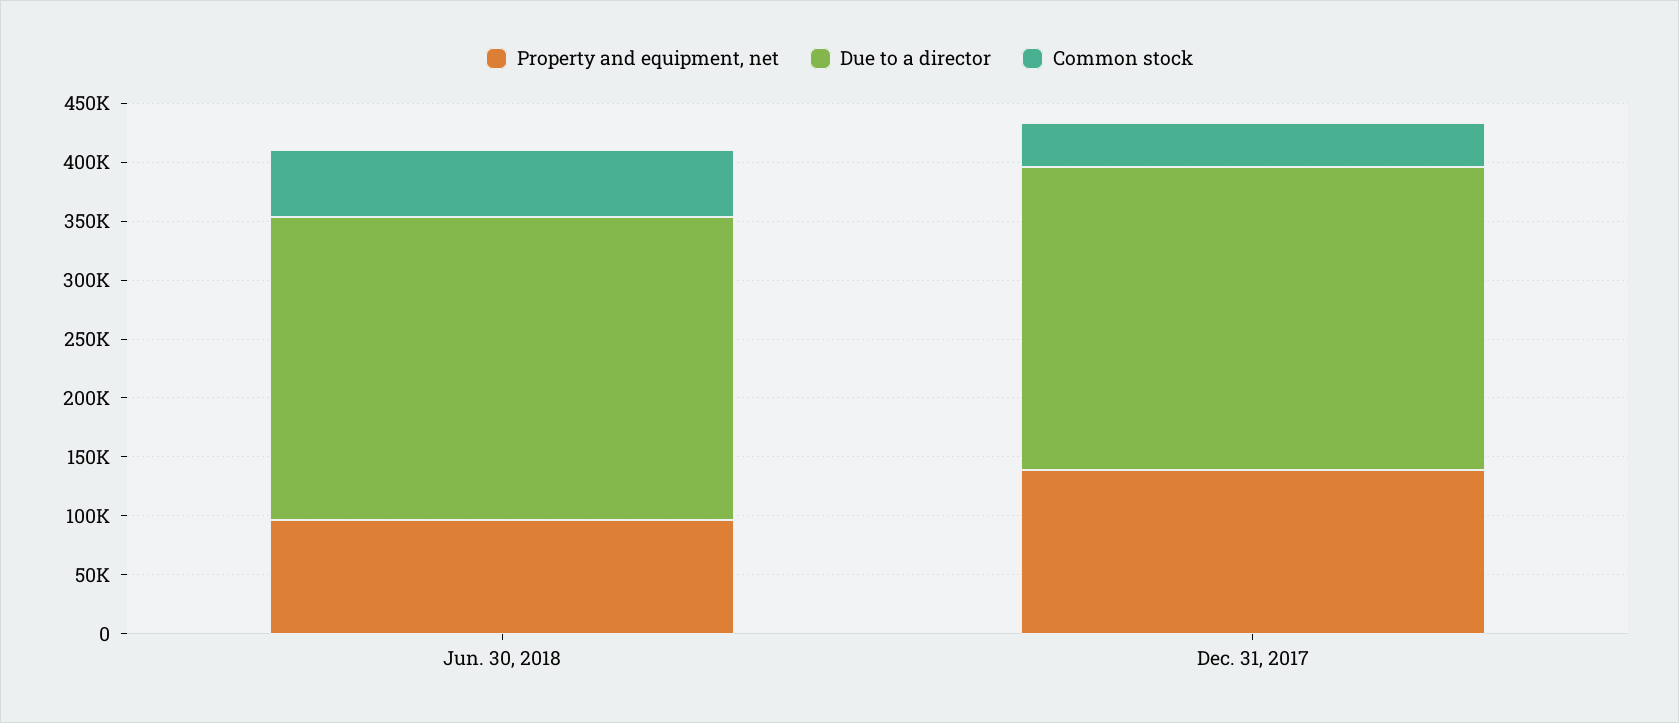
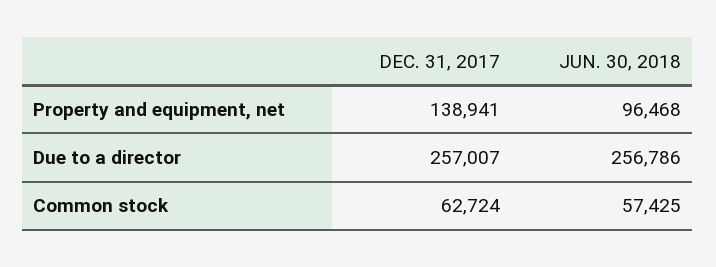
Common stock, Dec. 31, 2017: 40000 -> 62724

